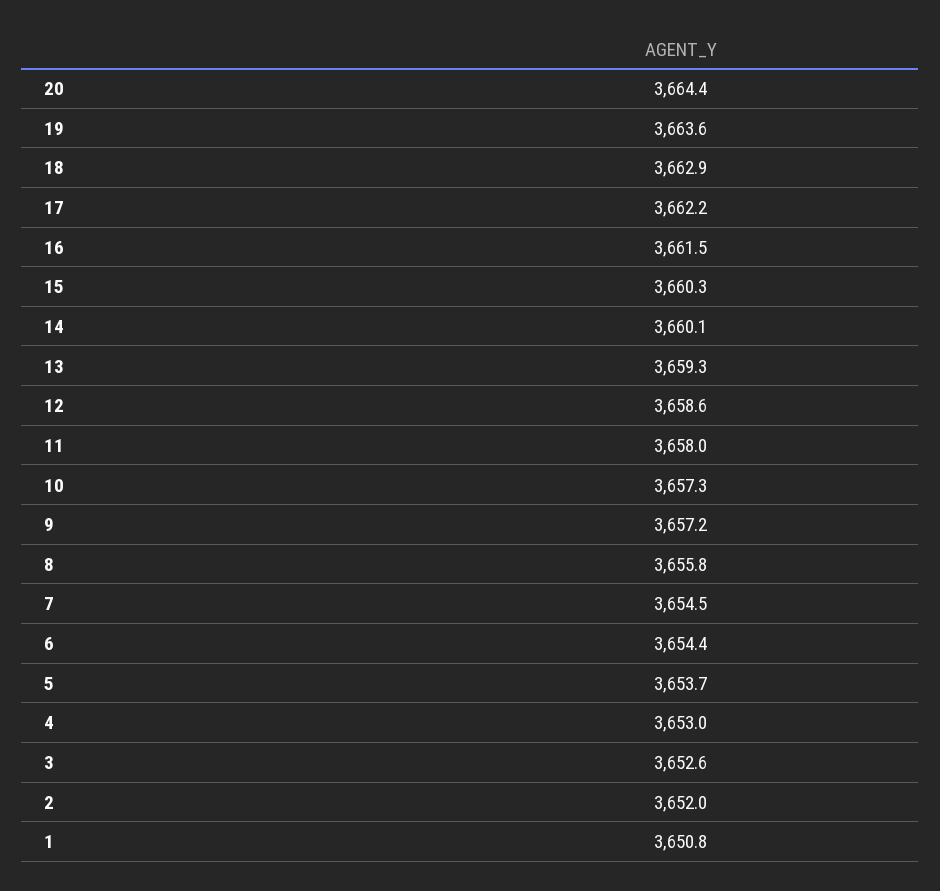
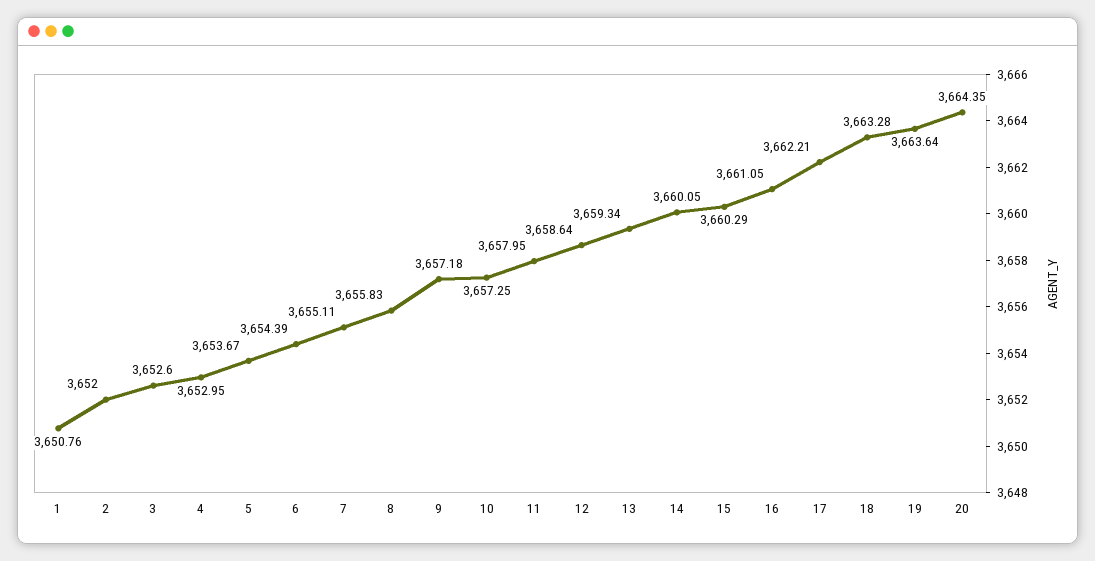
18: 3662.9 -> 3663.28
16: 3661.5 -> 3661.05
7: 3654.5 -> 3655.11

